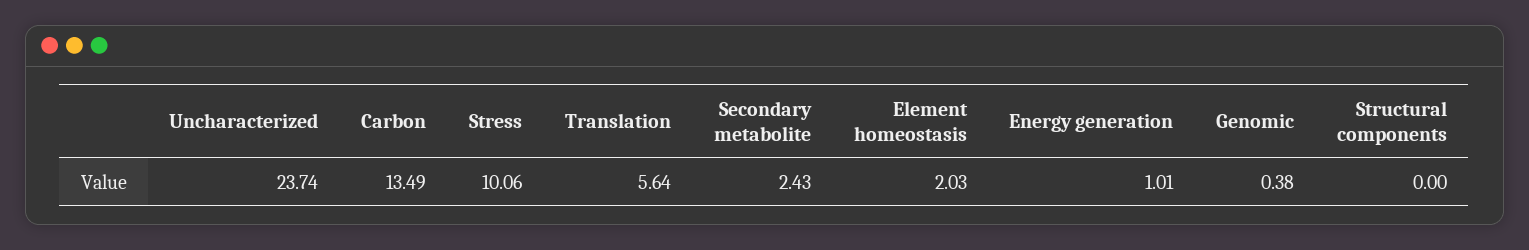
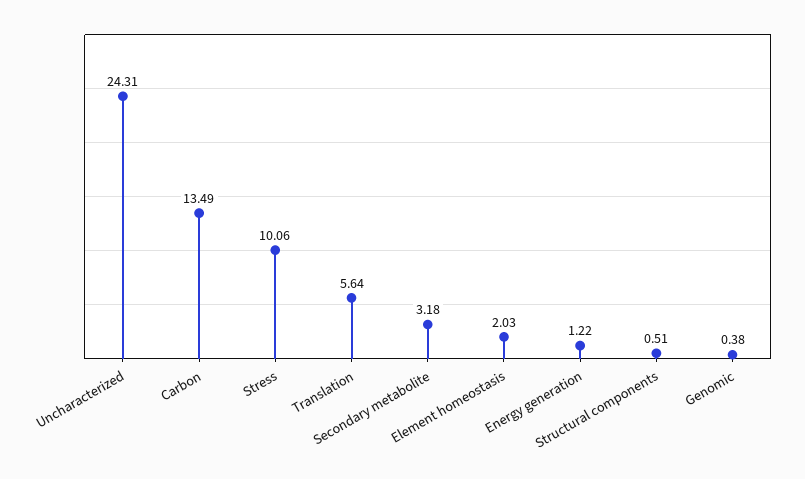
Uncharacterized: 23.74 -> 24.31
Secondary metabolite: 2.43 -> 3.18
Energy generation: 1.01 -> 1.22
Structural components: 0 -> 0.51

